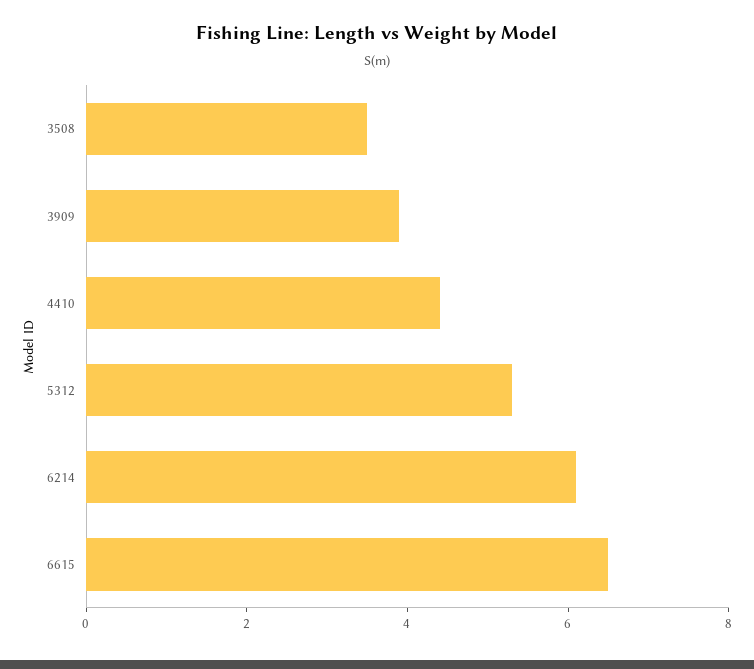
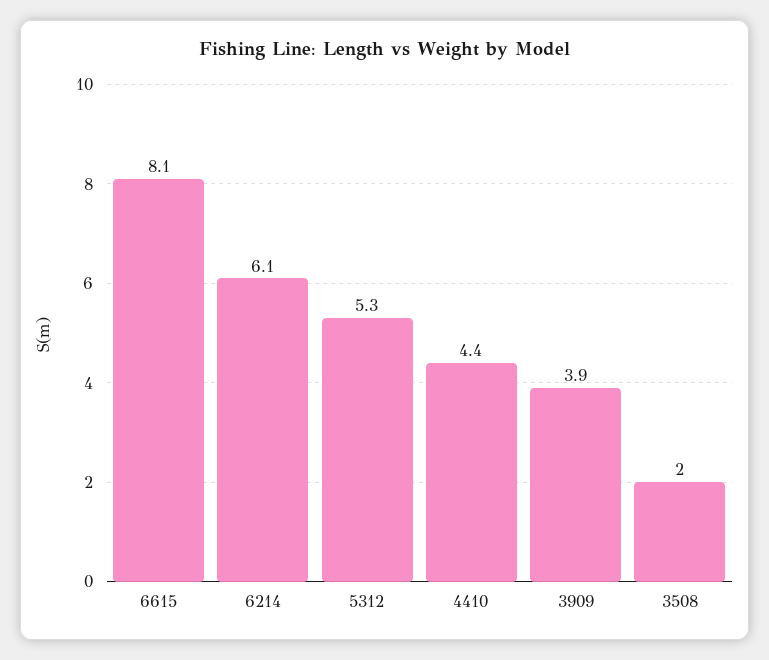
3508: 3.5 -> 2
6615: 6.5 -> 8.1

